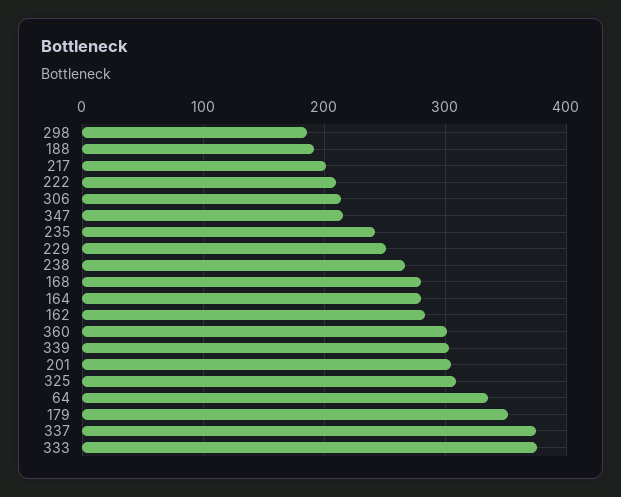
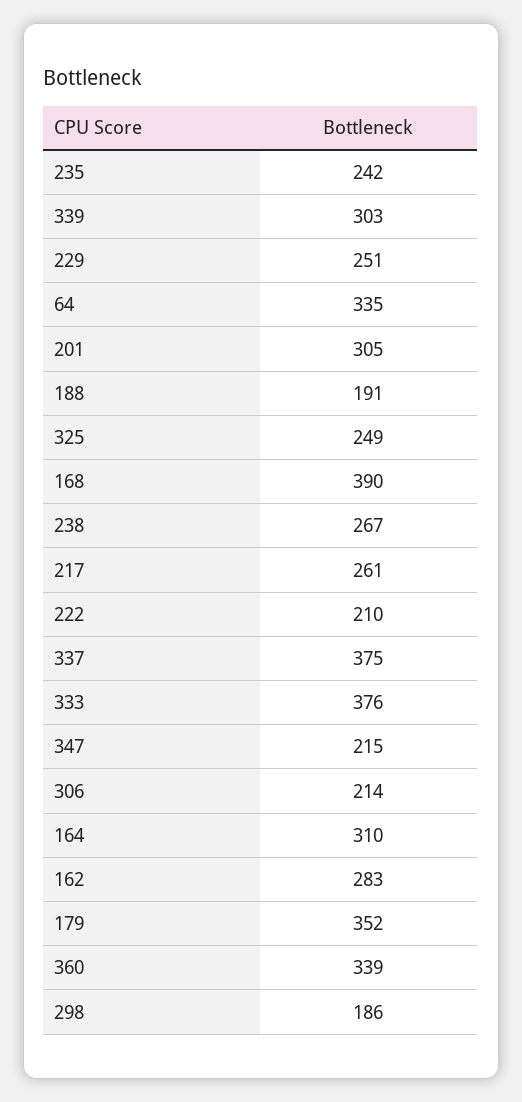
217: 200 -> 261
168: 280 -> 390
164: 280 -> 310
360: 300 -> 339
325: 310 -> 249

